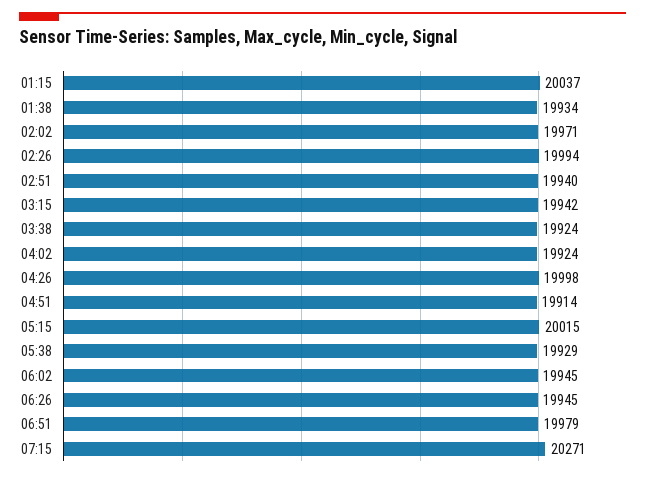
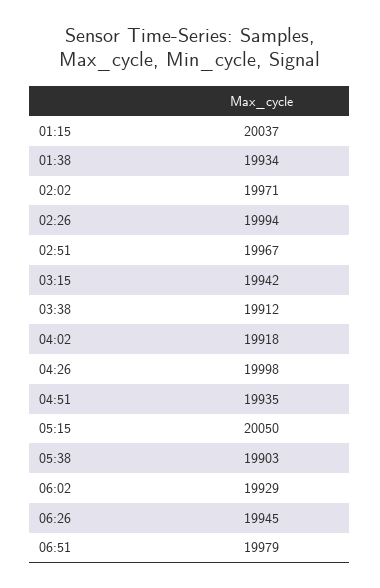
02:51: 19940 -> 19967
03:38: 19924 -> 19912
04:02: 19924 -> 19918
04:51: 19914 -> 19935
05:15: 20015 -> 20050
05:38: 19929 -> 19903
06:02: 19945 -> 19929
07:15: 20271 -> none

